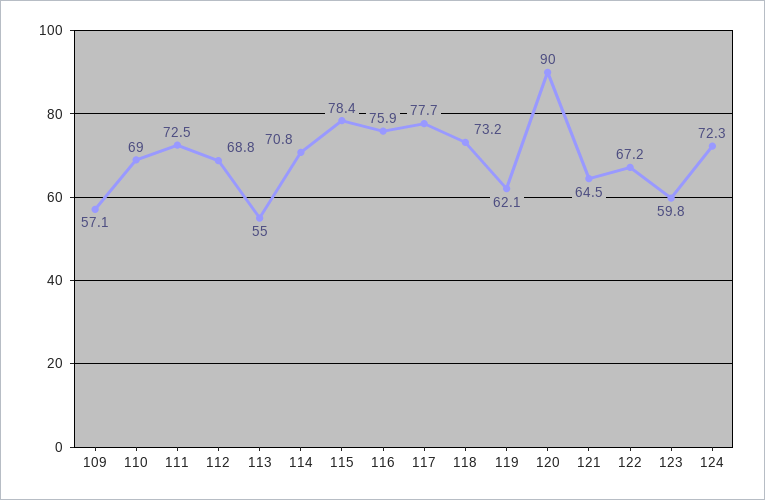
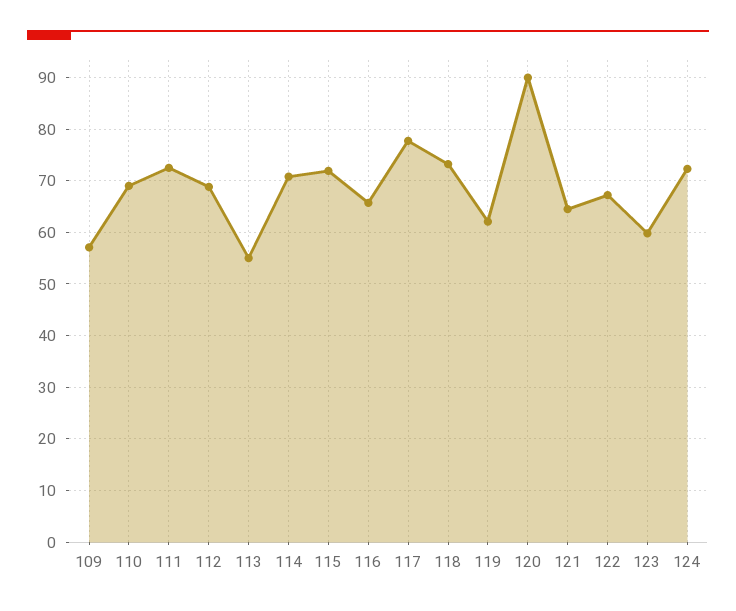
115: 78.4 -> 72
116: 75.9 -> 66

